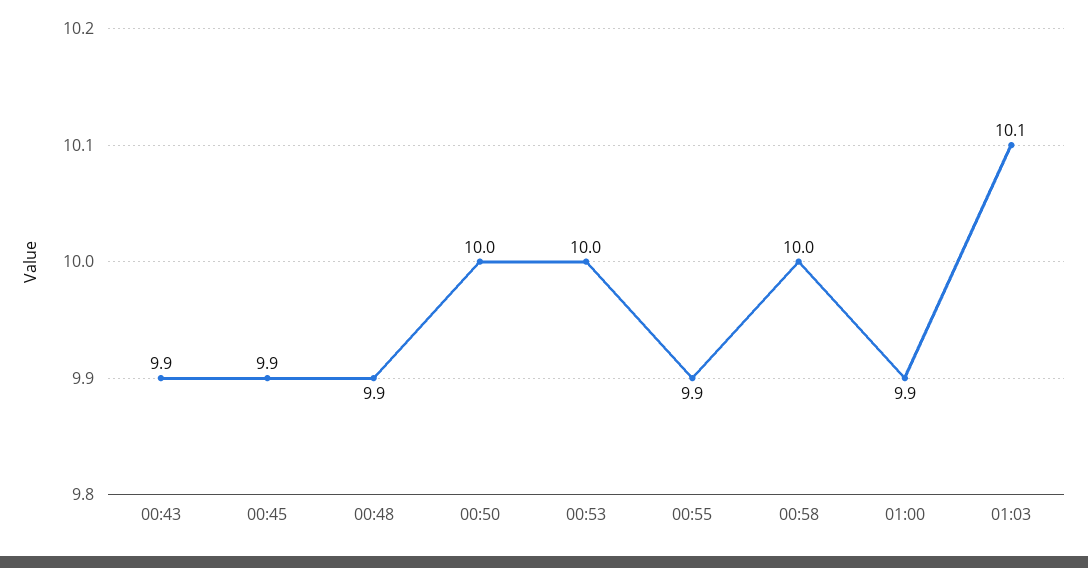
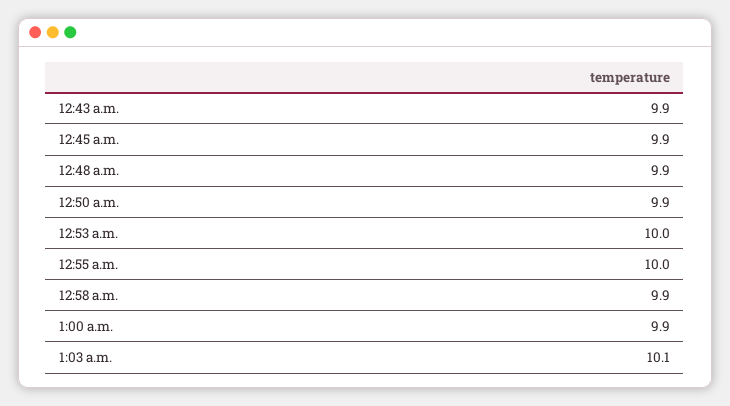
00:50: 10 -> 9.9
00:55: 9.9 -> 10
00:58: 10 -> 9.9

